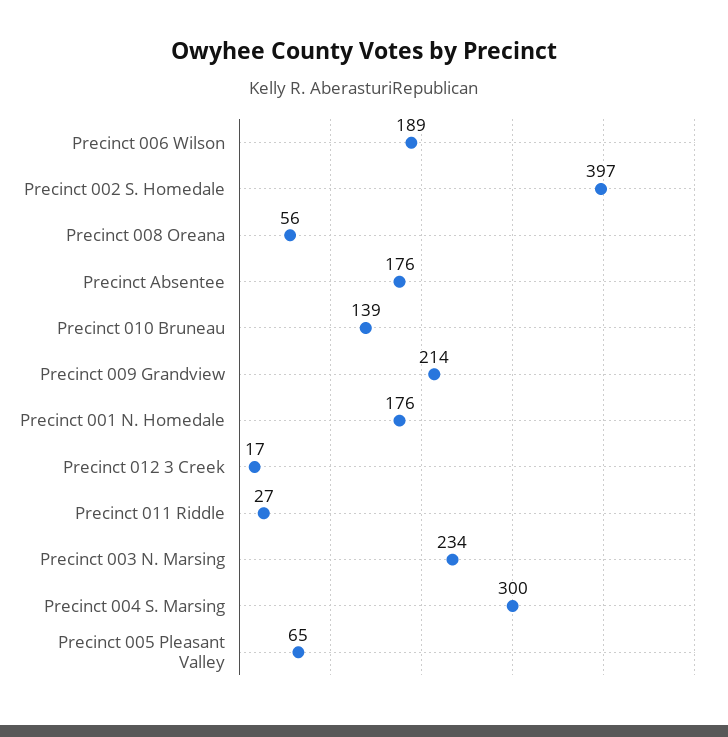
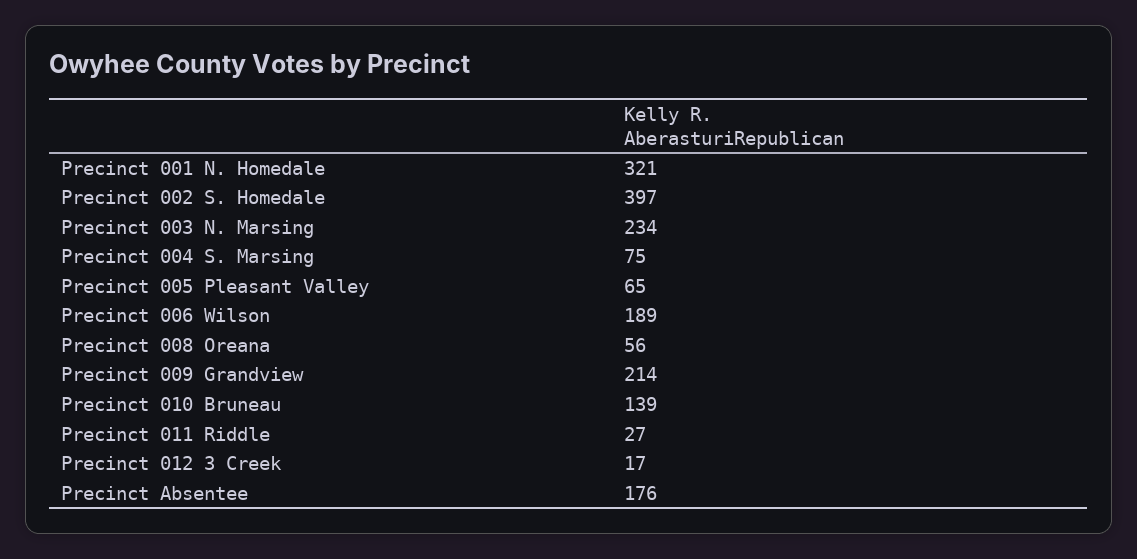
Precinct 001 N. Homedale: 176 -> 321
Precinct 004 S. Marsing: 300 -> 75

